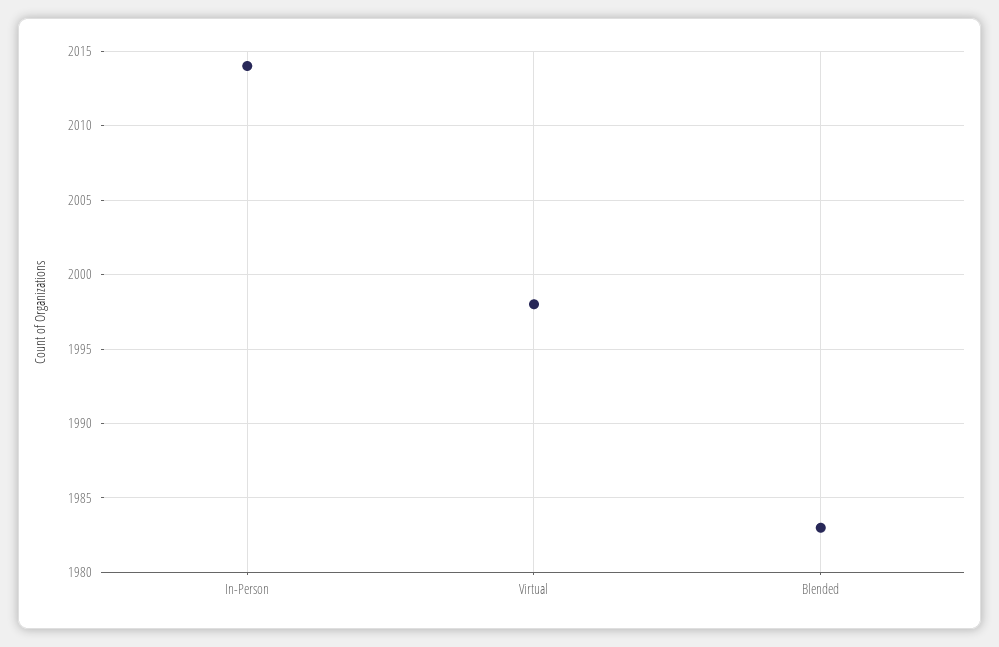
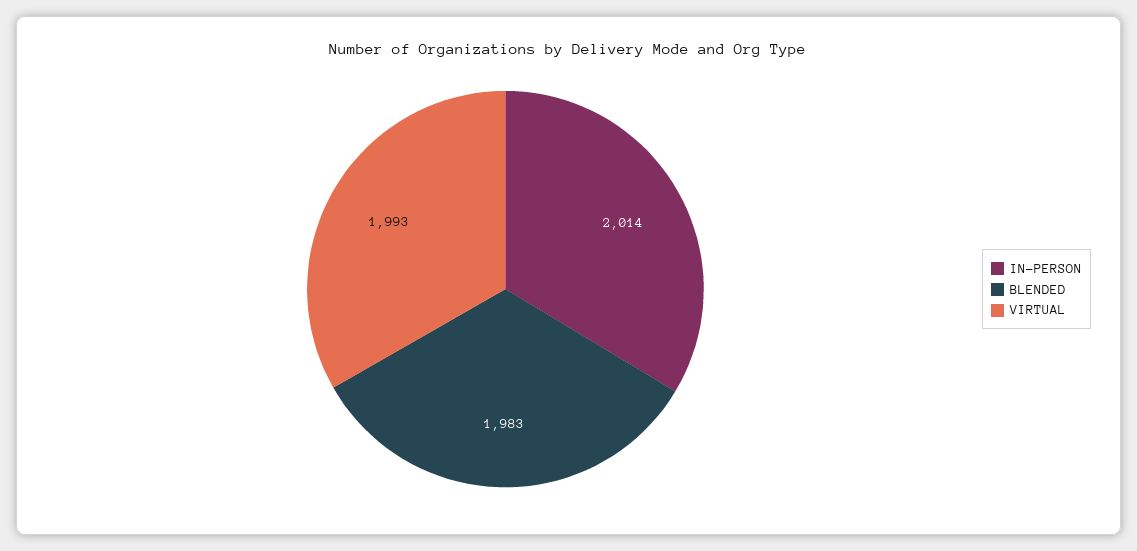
Virtual: 1998 -> 1993

